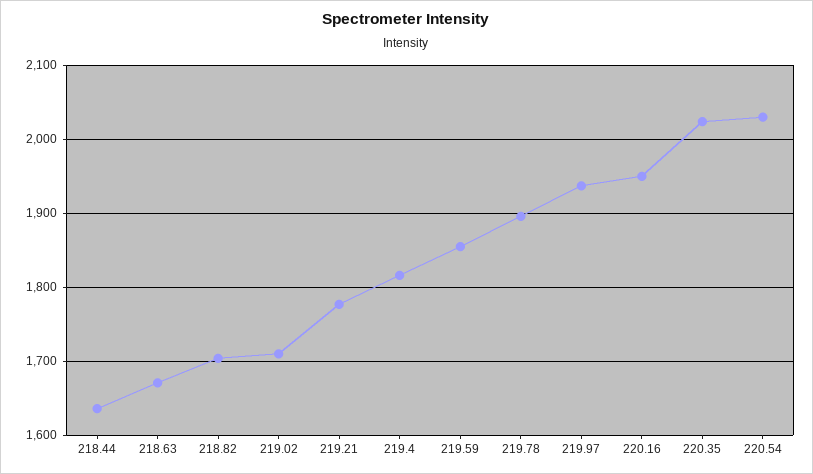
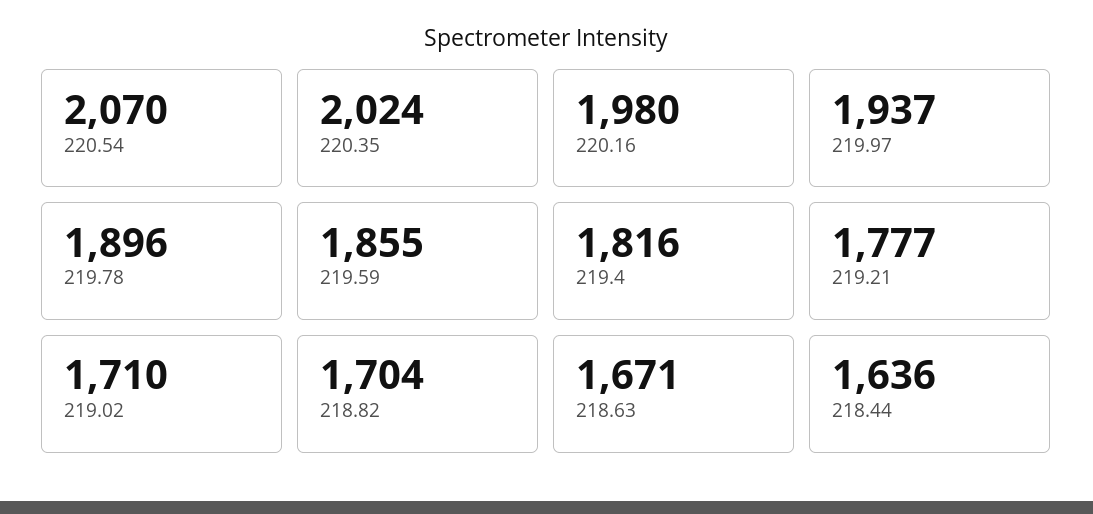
220.16: 1950 -> 1980
220.54: 2030 -> 2070

